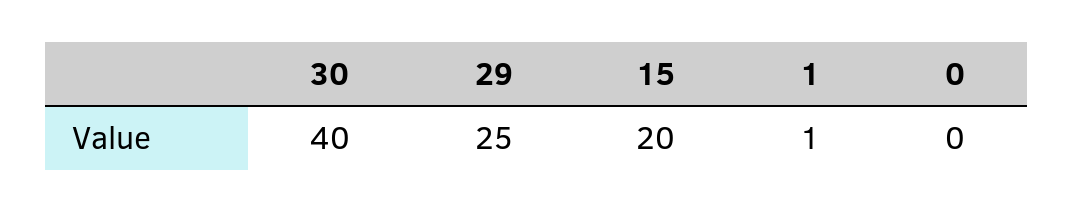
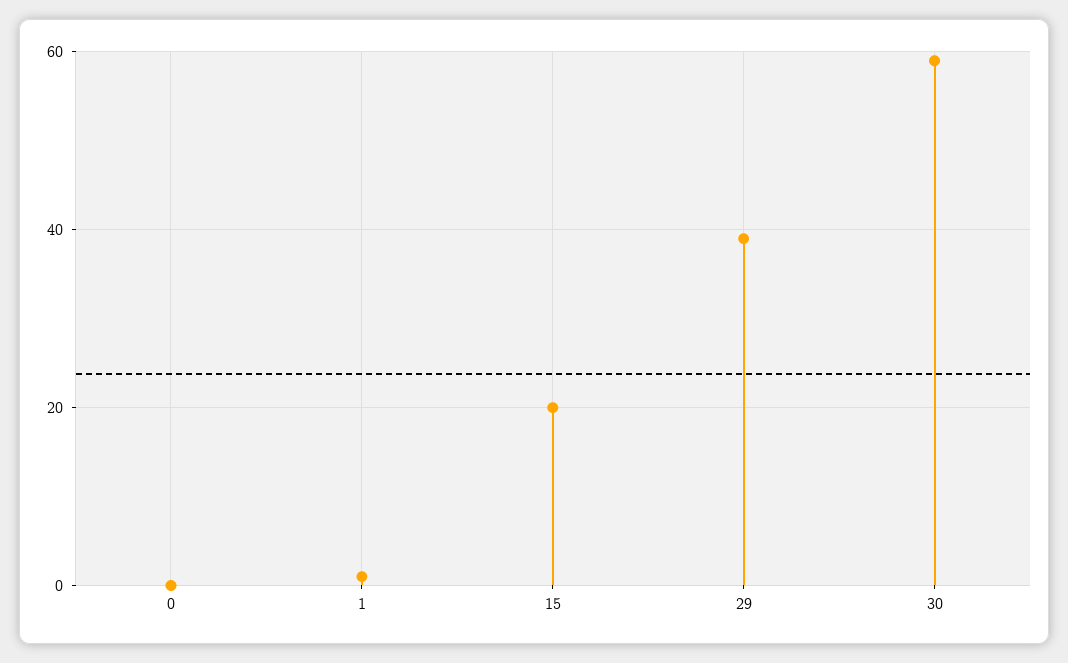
30: 40 -> 60
29: 25 -> 40

